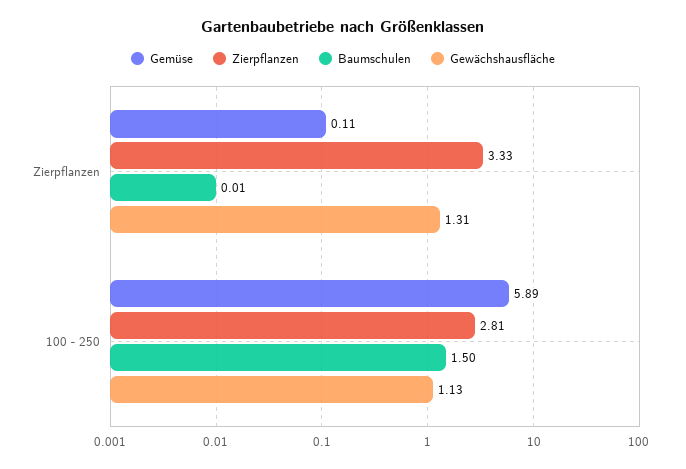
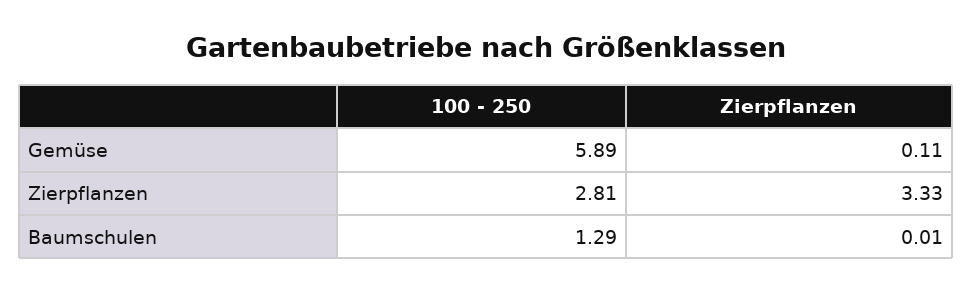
Gewächshausfläche, Zierpflanzen: 1.31 -> none
Baumschulen, 100 - 250: 1.5 -> 1.29
Gewächshausfläche, 100 - 250: 1.13 -> none

